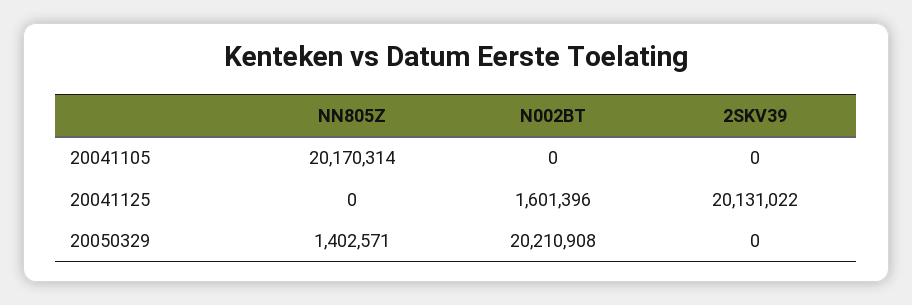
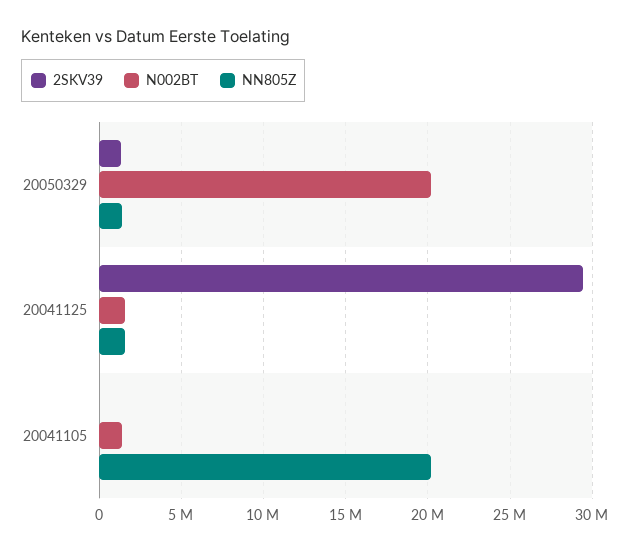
N002BT, 20041105: 0 -> 1500000
NN805Z, 20041125: 0 -> 1500000
2SKV39, 20041125: 20131022 -> 29500000
2SKV39, 20050329: 0 -> 1500000

